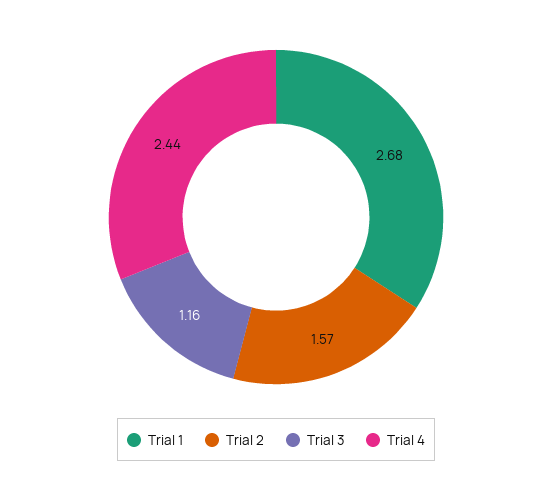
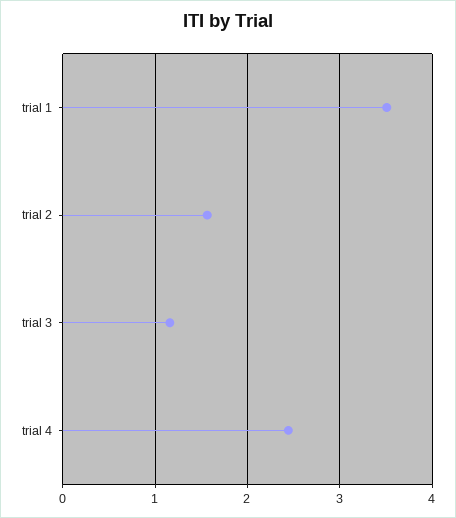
Trial 1: 2.68 -> 3.5

